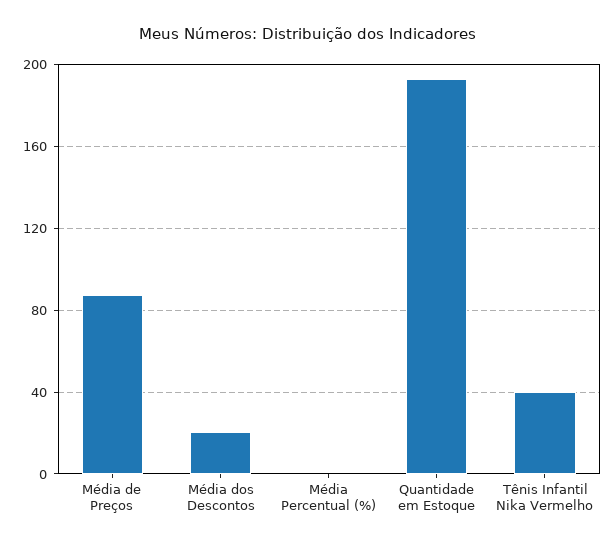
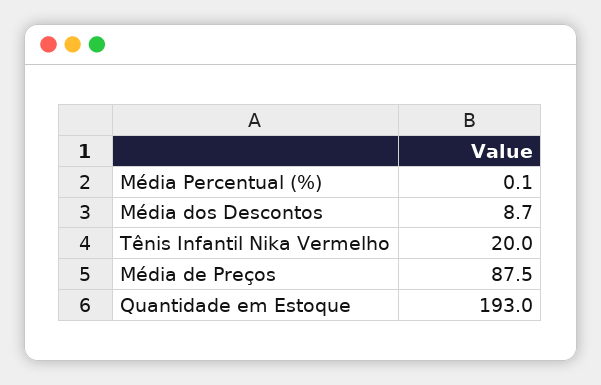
Média dos Descontos: 20 -> 8.7
Tênis Infantil Nika Vermelho: 40 -> 20

